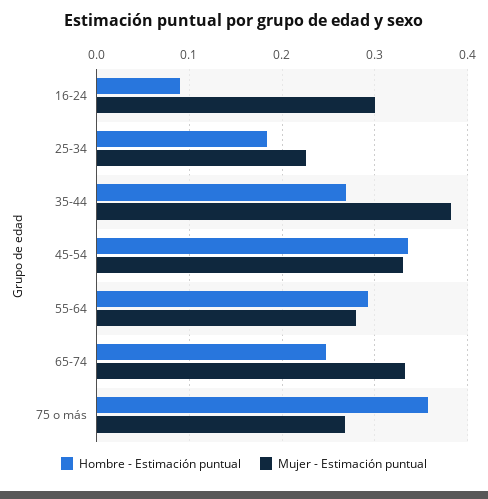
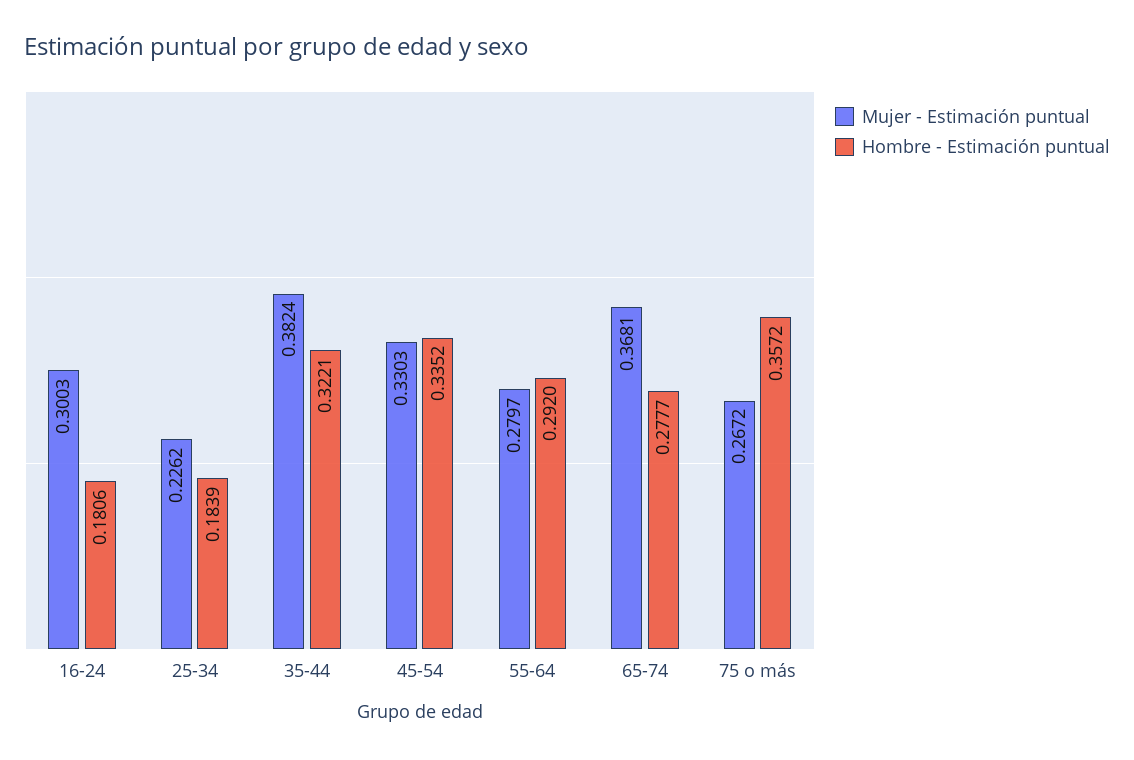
Hombre - Estimación puntual, 16-24: 0.09 -> 0.1806
Hombre - Estimación puntual, 35-44: 0.27 -> 0.3221
Hombre - Estimación puntual, 65-74: 0.25 -> 0.2777
Mujer - Estimación puntual, 65-74: 0.33 -> 0.3681

